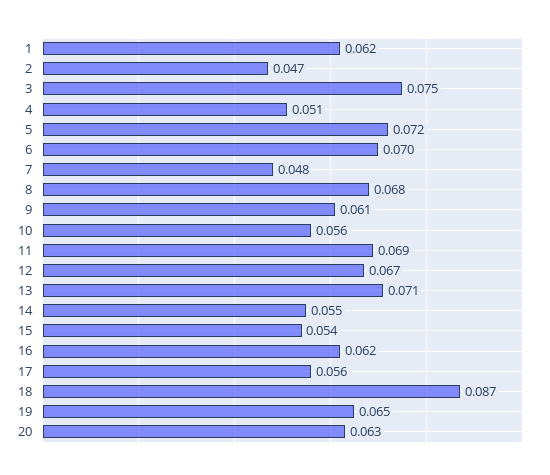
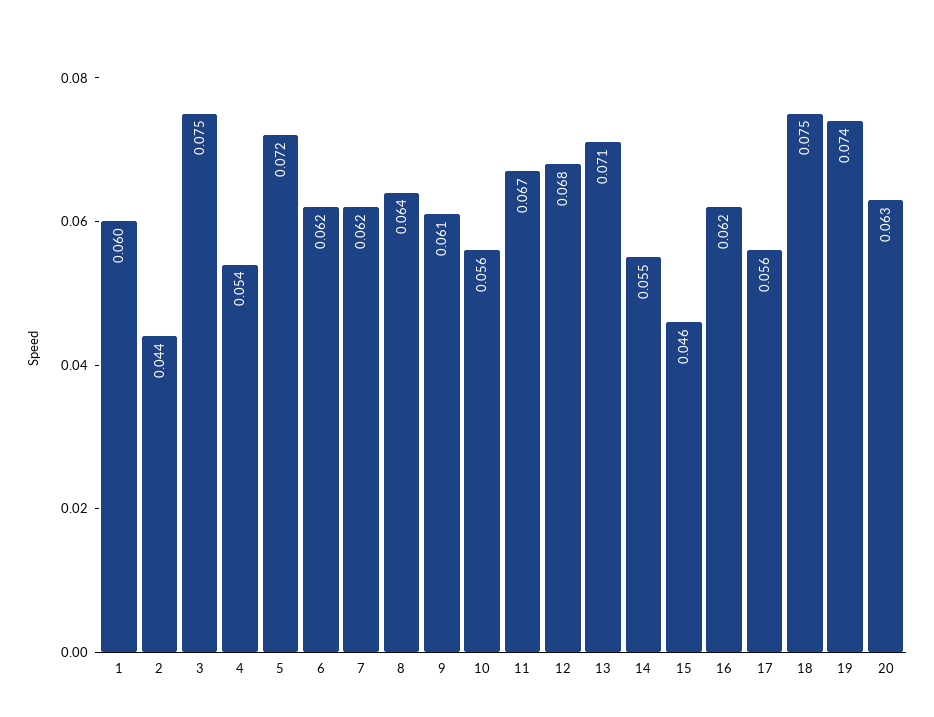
1: 0.062 -> 0.06
2: 0.047 -> 0.044
4: 0.051 -> 0.054
6: 0.07 -> 0.062
7: 0.048 -> 0.062
8: 0.068 -> 0.064
11: 0.069 -> 0.067
12: 0.067 -> 0.068
15: 0.054 -> 0.046
18: 0.087 -> 0.075
19: 0.065 -> 0.074

